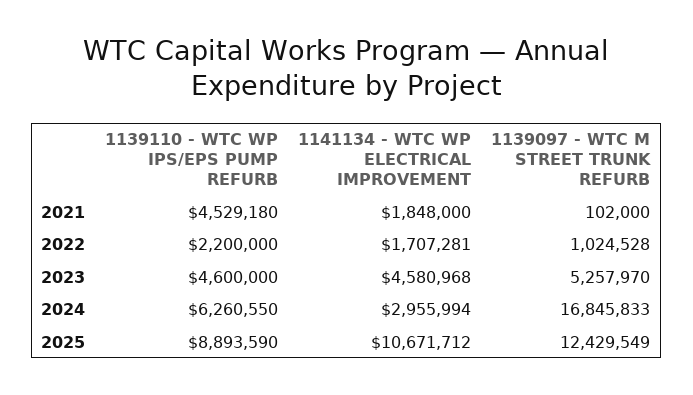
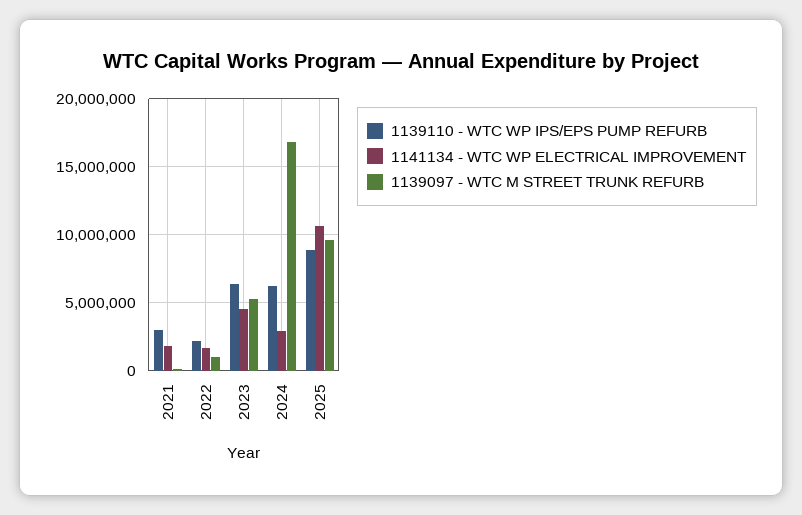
1139110 - WTC WP IPS/EPS PUMP REFURB, 2021: 4529180 -> 3000000
1139110 - WTC WP IPS/EPS PUMP REFURB, 2023: 4600000 -> 6500000
1139097 - WTC M STREET TRUNK REFURB, 2025: 12429549 -> 9500000

